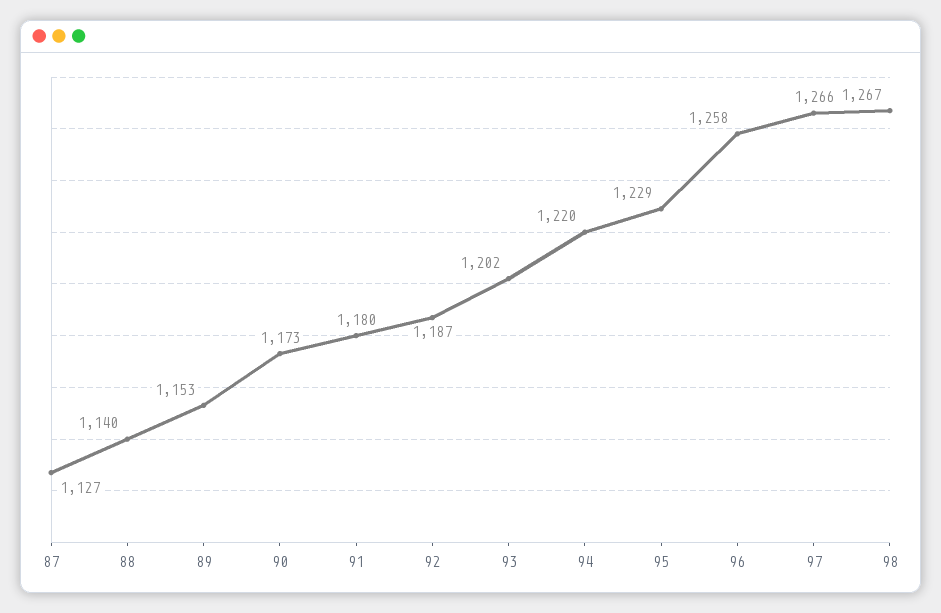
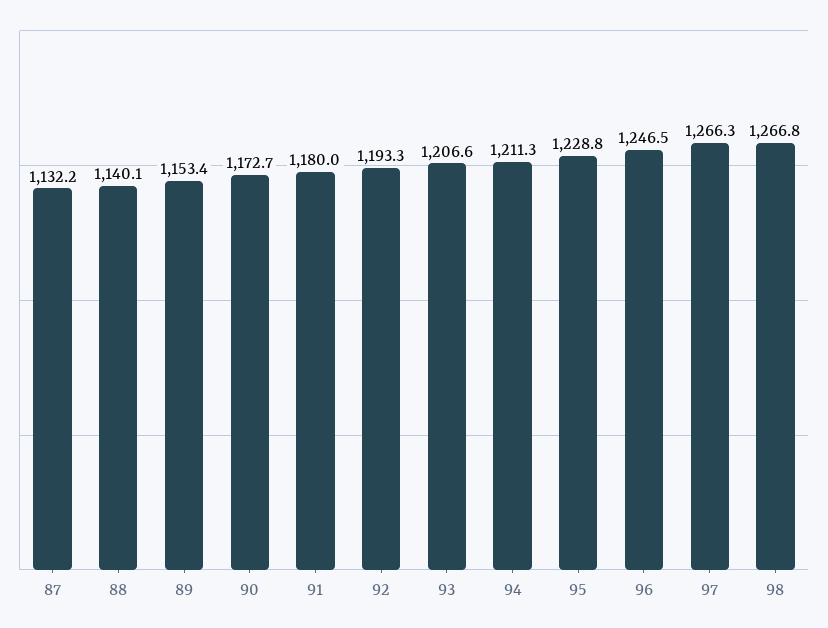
87: 1127 -> 1132.2
92: 1187 -> 1193.3
93: 1202 -> 1206.6
94: 1220 -> 1211.3
96: 1258 -> 1246.5

